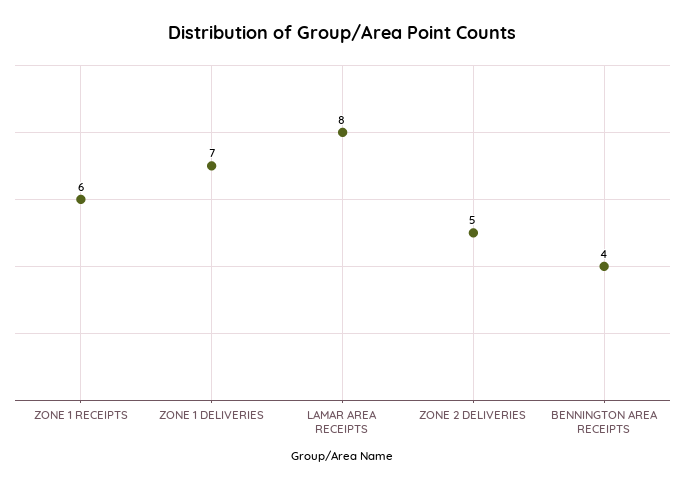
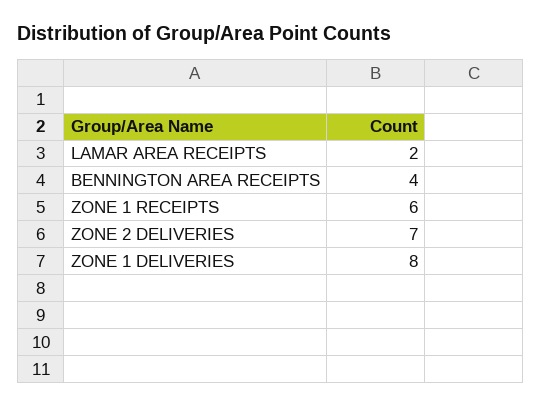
ZONE 1 DELIVERIES: 7 -> 8
LAMAR AREA RECEIPTS: 8 -> 2
ZONE 2 DELIVERIES: 5 -> 7

